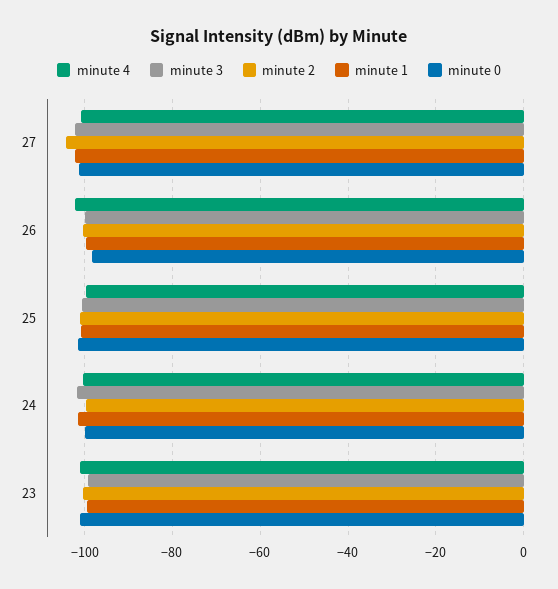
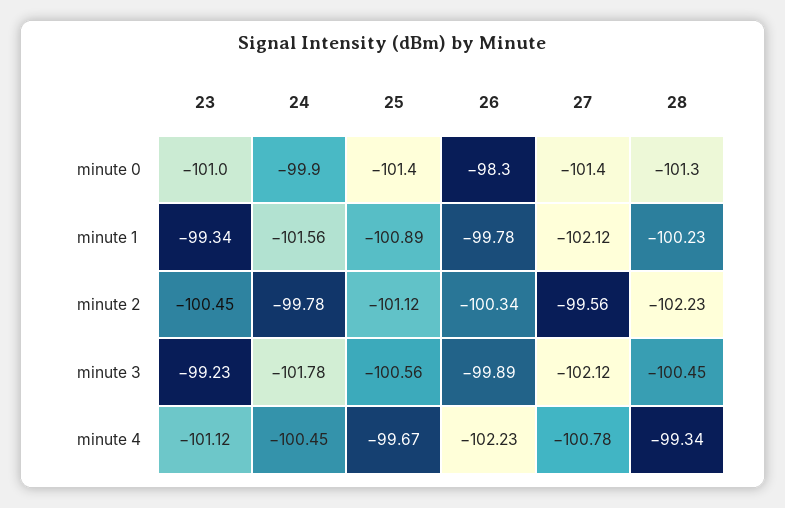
minute 2, 27: -104 -> -99.56
minute 0, 28: none -> -101.3
minute 1, 28: none -> -100.23
minute 2, 28: none -> -102.23
minute 3, 28: none -> -100.45
minute 4, 28: none -> -99.34

